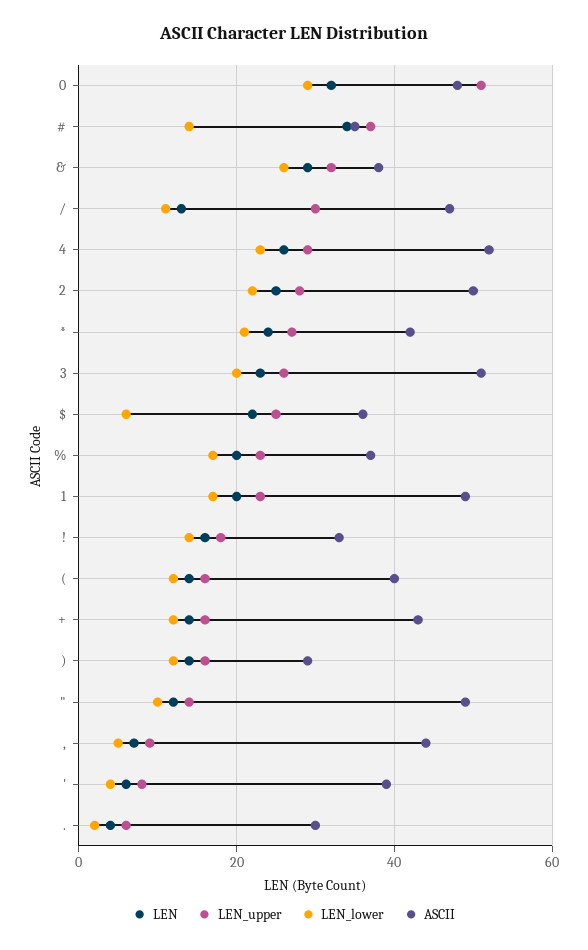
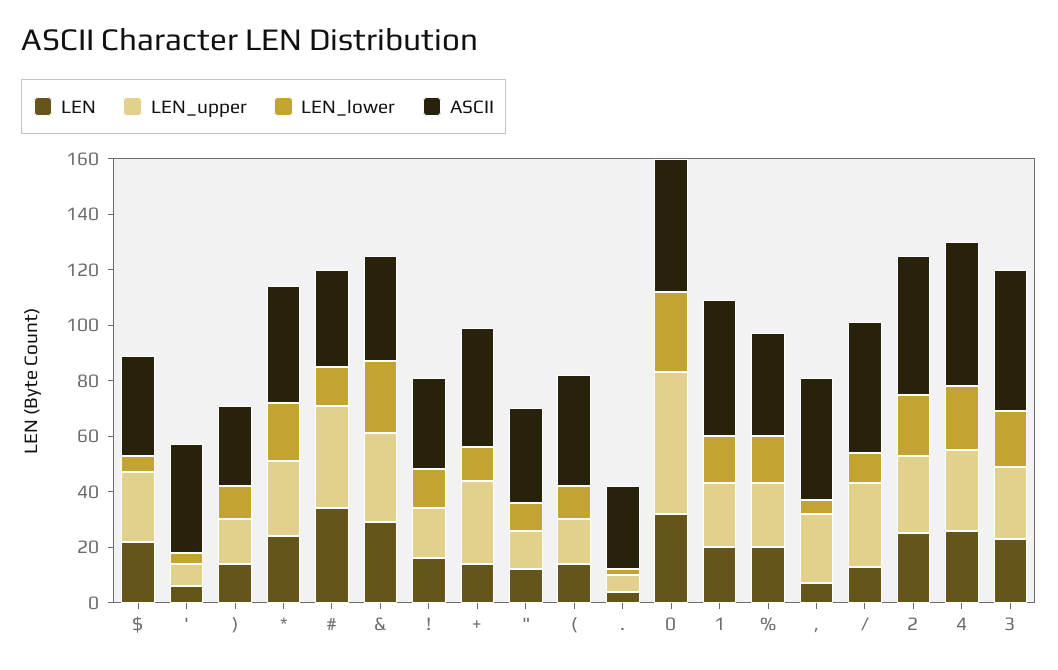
LEN_upper, +: 15 -> 30
ASCII, ": 50 -> 35
LEN_upper, ,: 10 -> 25

